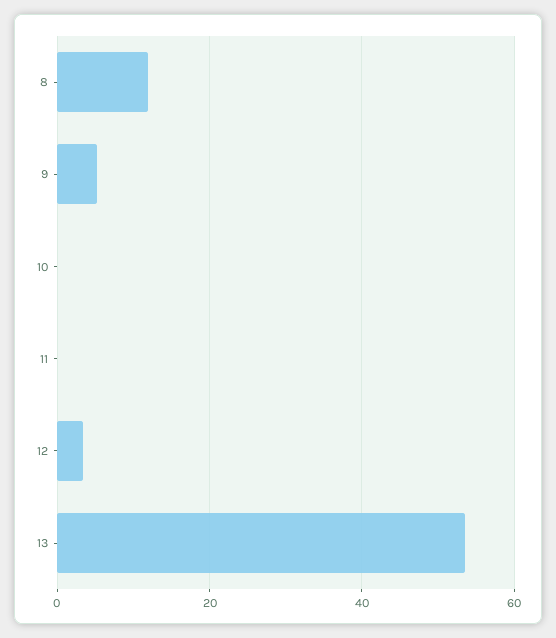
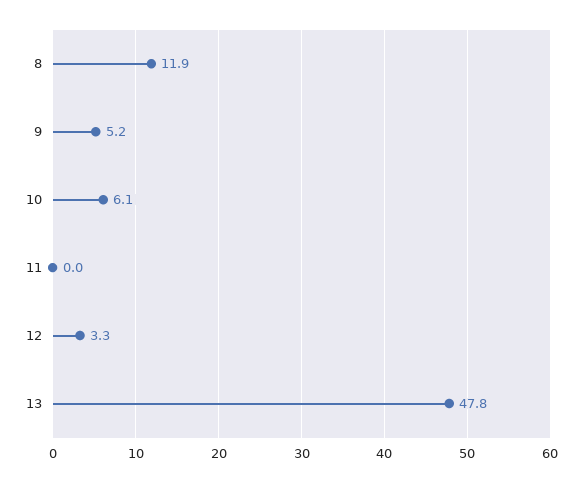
10: 0 -> 6.1
13: 54 -> 47.8

